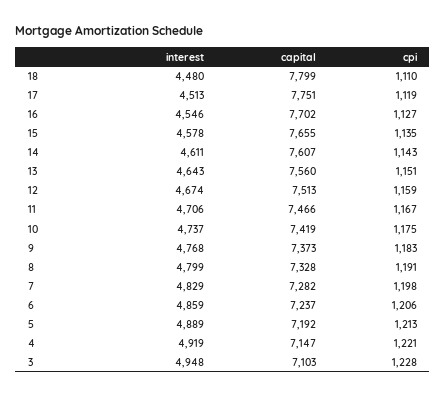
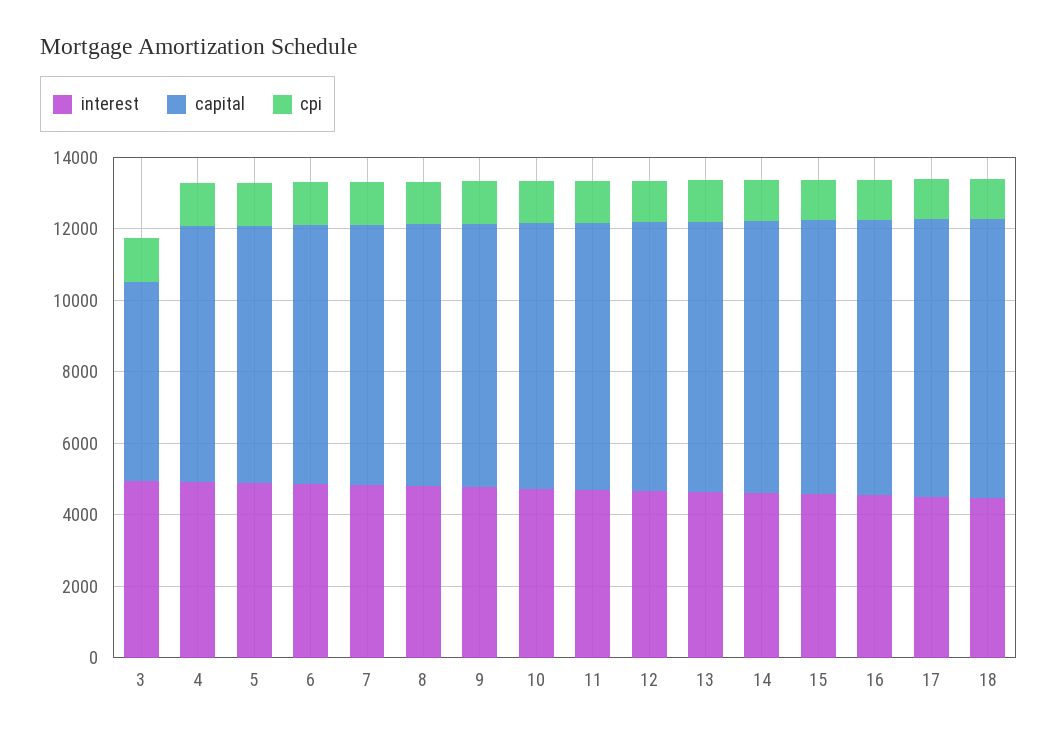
capital, 3: 7103 -> 5500

